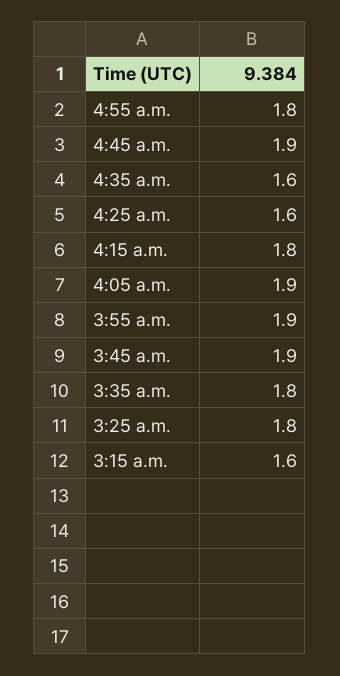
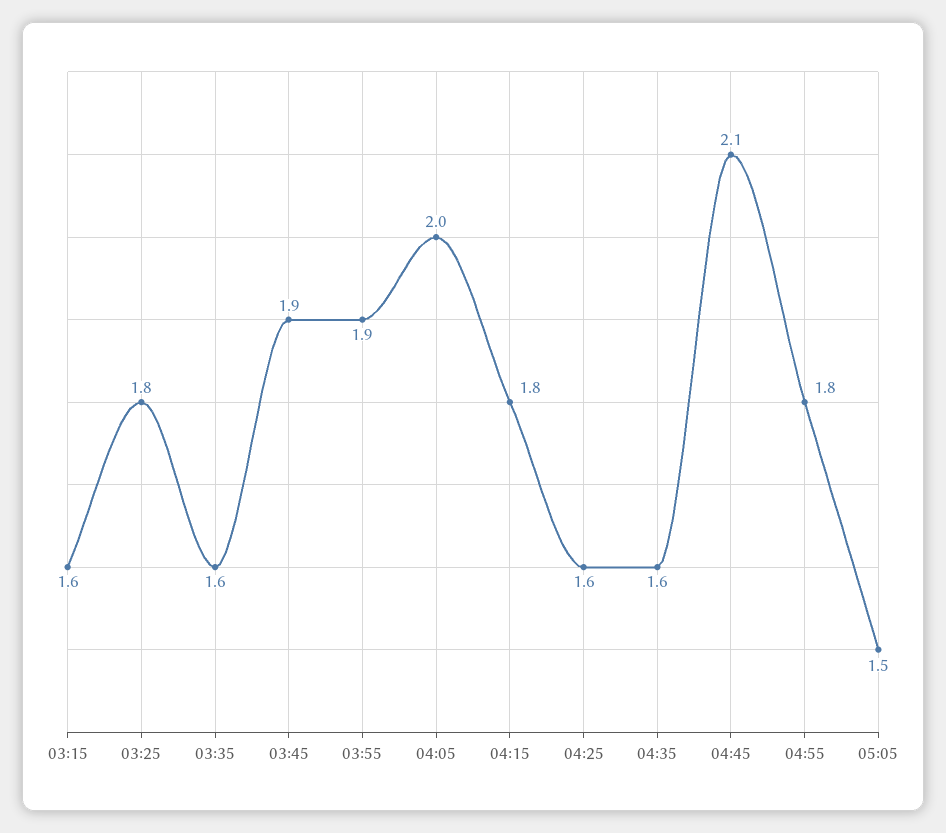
4:45 a.m.: 1.9 -> 2.1
4:05 a.m.: 1.9 -> 2
3:35 a.m.: 1.8 -> 1.6
05:05: none -> 1.5

